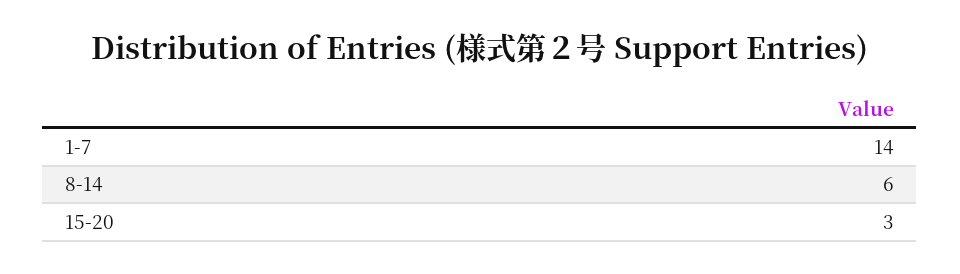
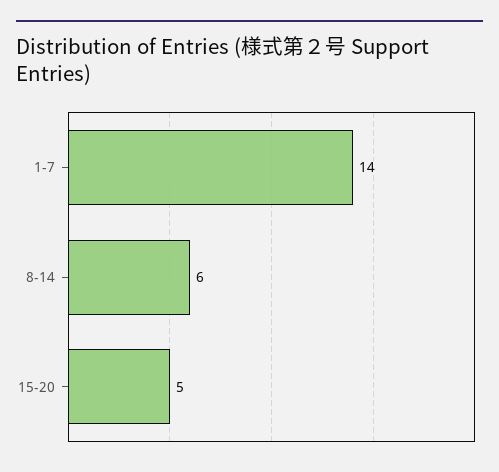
15-20: 3 -> 5

